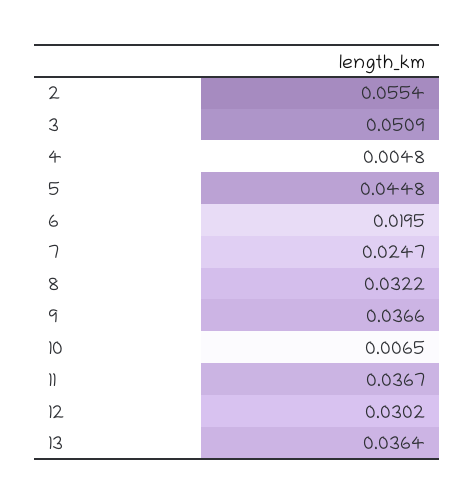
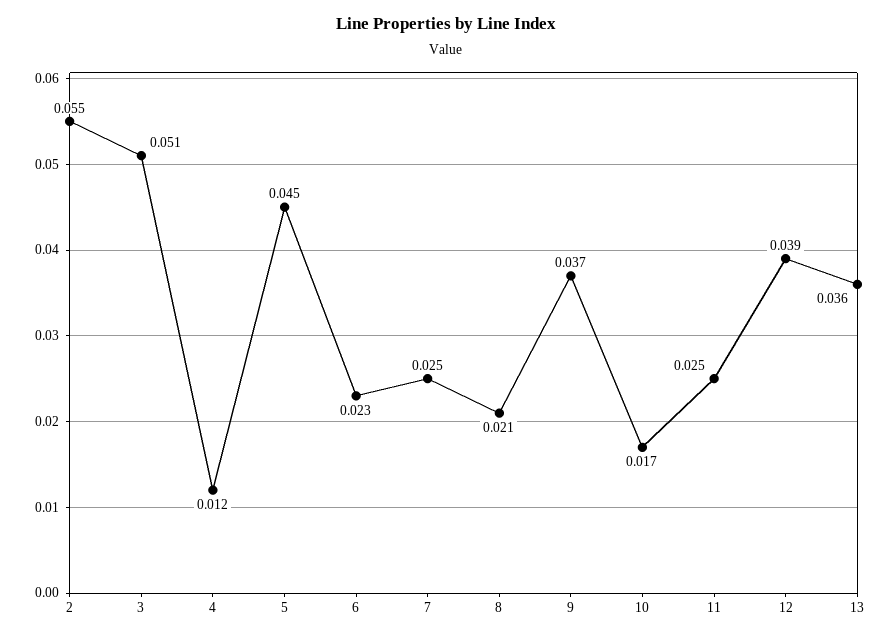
4: 0.0048 -> 0.012
6: 0.0195 -> 0.023
8: 0.0322 -> 0.021
10: 0.0065 -> 0.017
11: 0.0367 -> 0.025
12: 0.0302 -> 0.039

